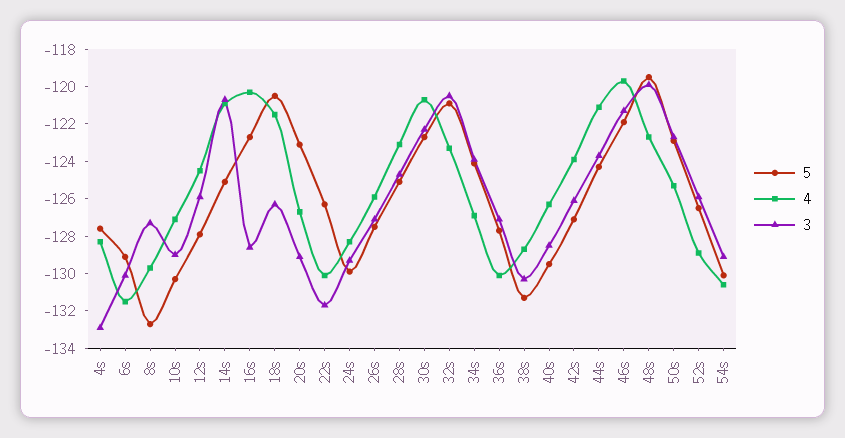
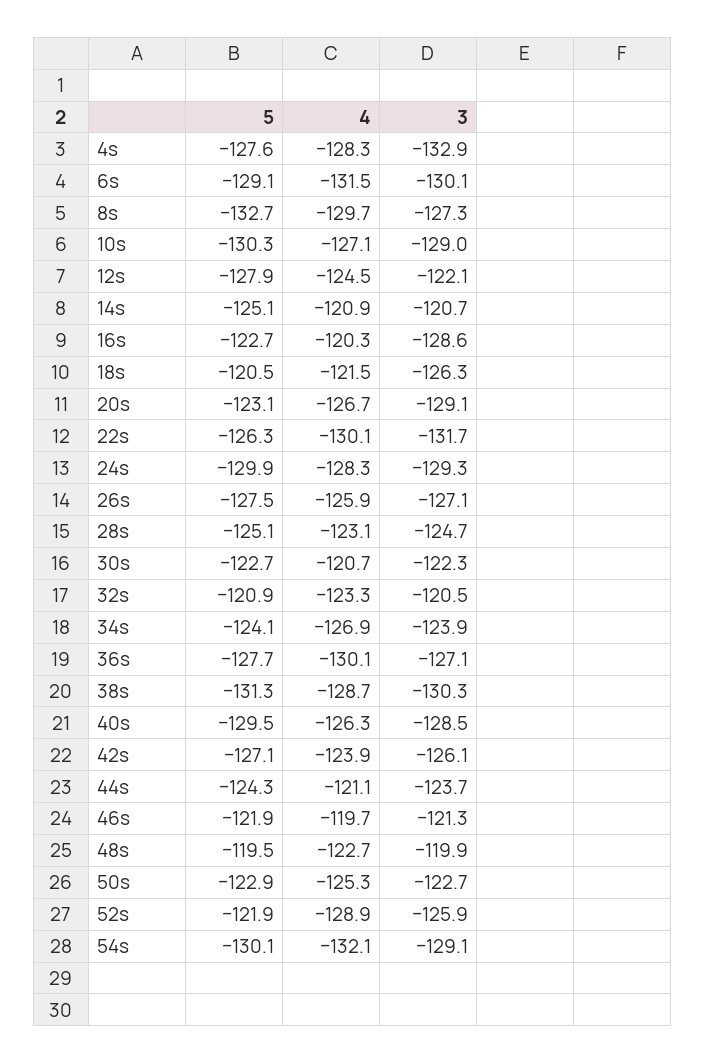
3, 12s: -126 -> -122.1
5, 52s: -126.5 -> -121.9
4, 54s: -130.5 -> -132.1

